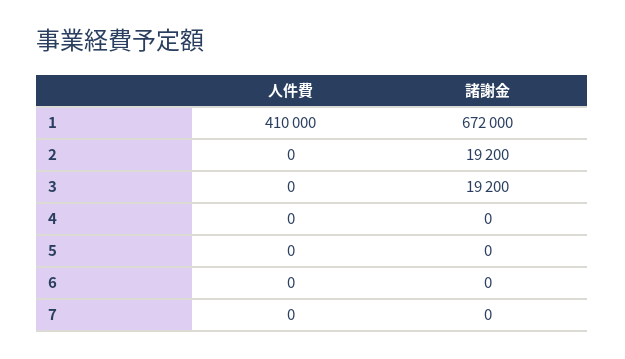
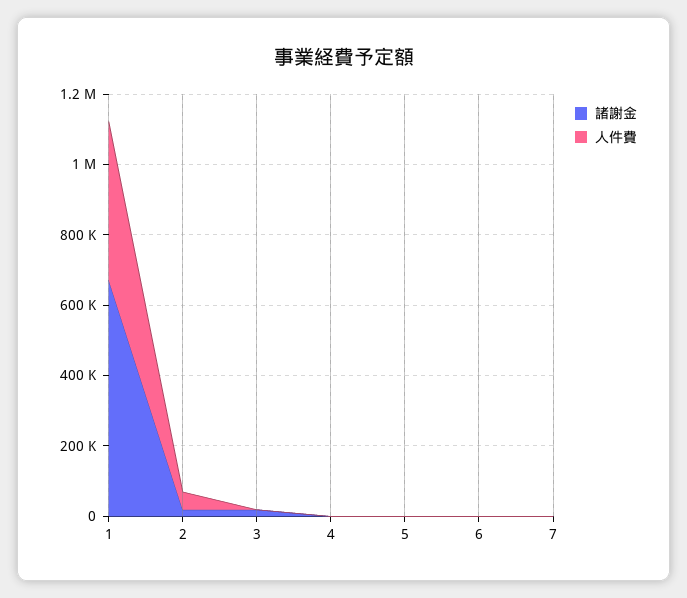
人件費, 1: 410000 -> 450000
人件費, 2: 0 -> 50000

